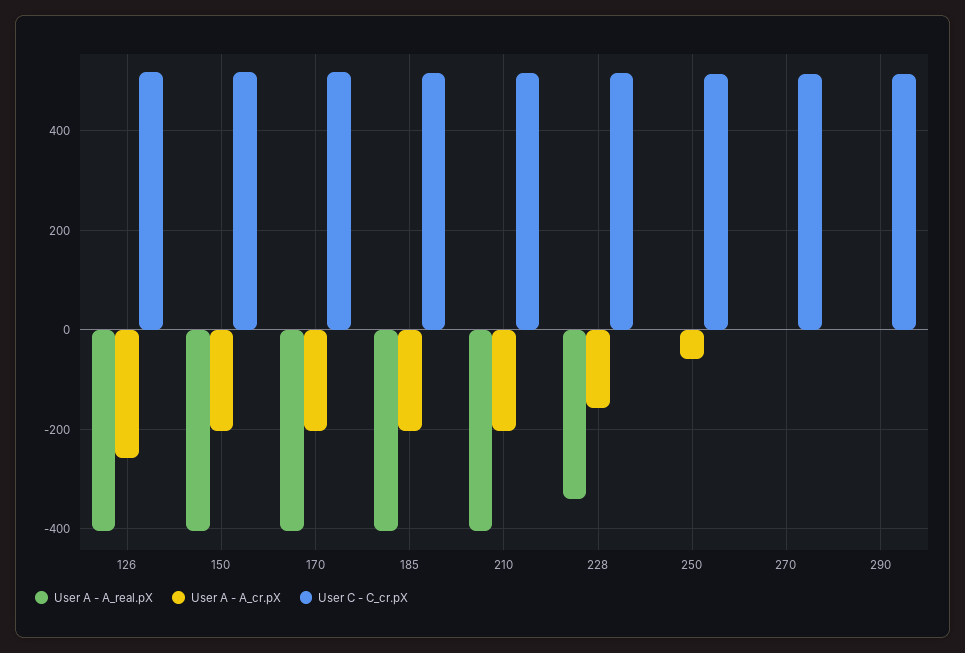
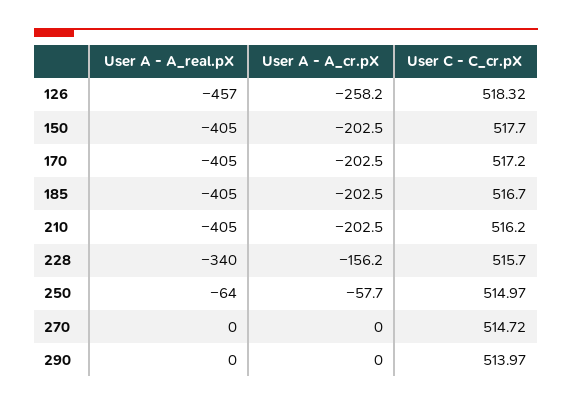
User A - A_real.pX, 126: -400 -> -457
User A - A_real.pX, 250: 0 -> -64

